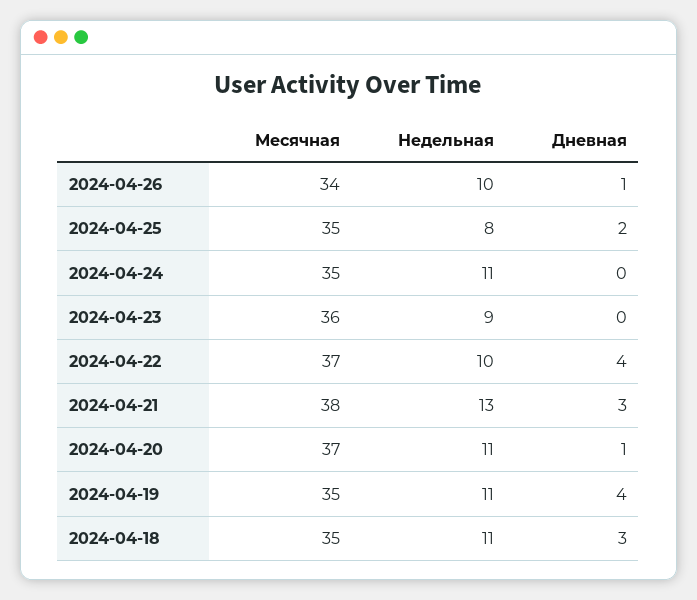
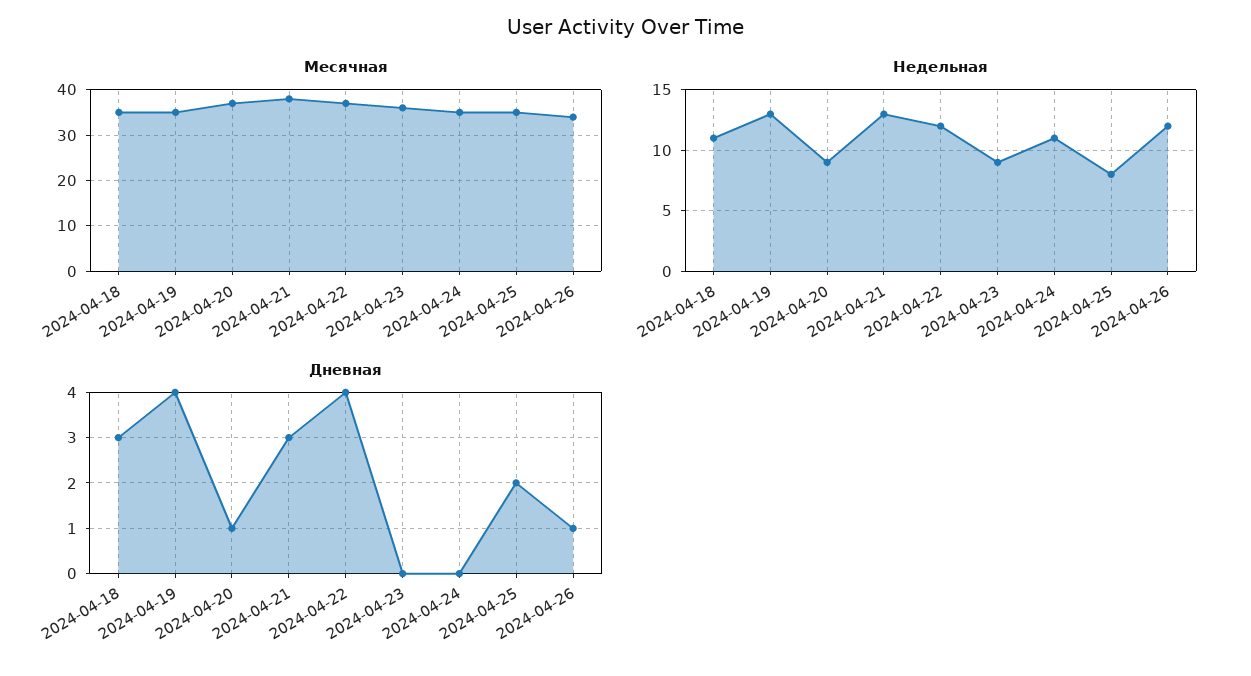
Недельная, 2024-04-26: 10 -> 12
Недельная, 2024-04-22: 10 -> 12
Недельная, 2024-04-20: 11 -> 9
Недельная, 2024-04-19: 11 -> 13

